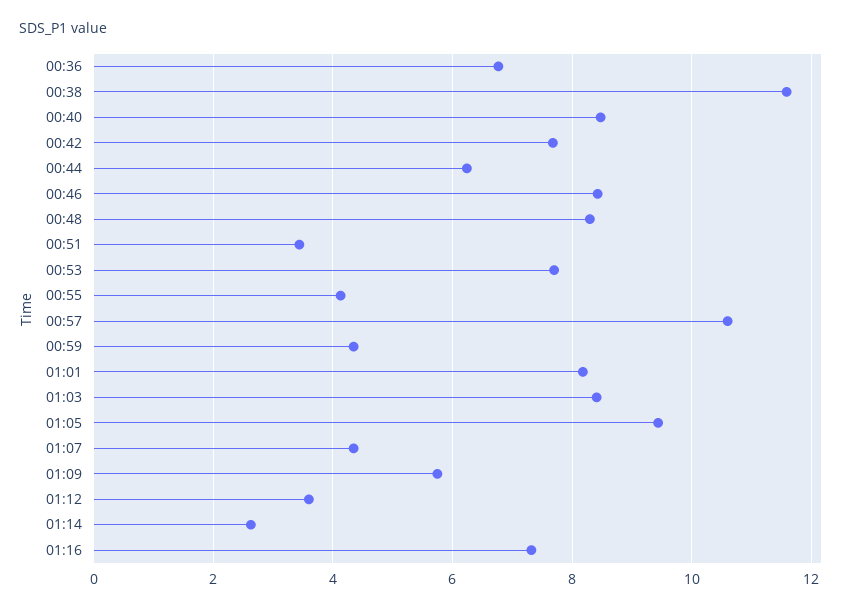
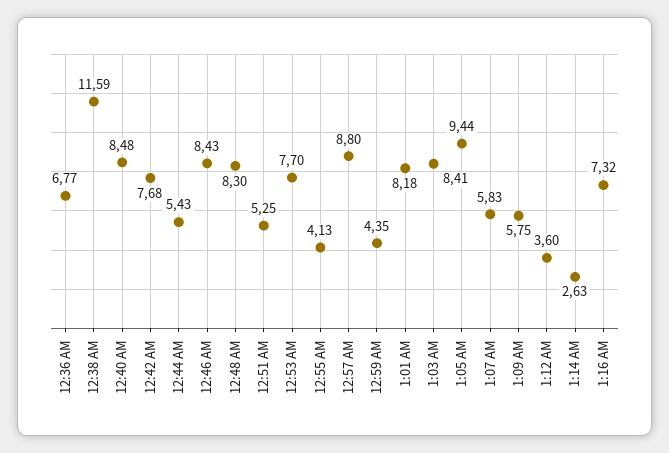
00:44: 6.2 -> 5.43
00:51: 3.4 -> 5.25
00:57: 10.6 -> 8.8
01:07: 4.4 -> 5.83

